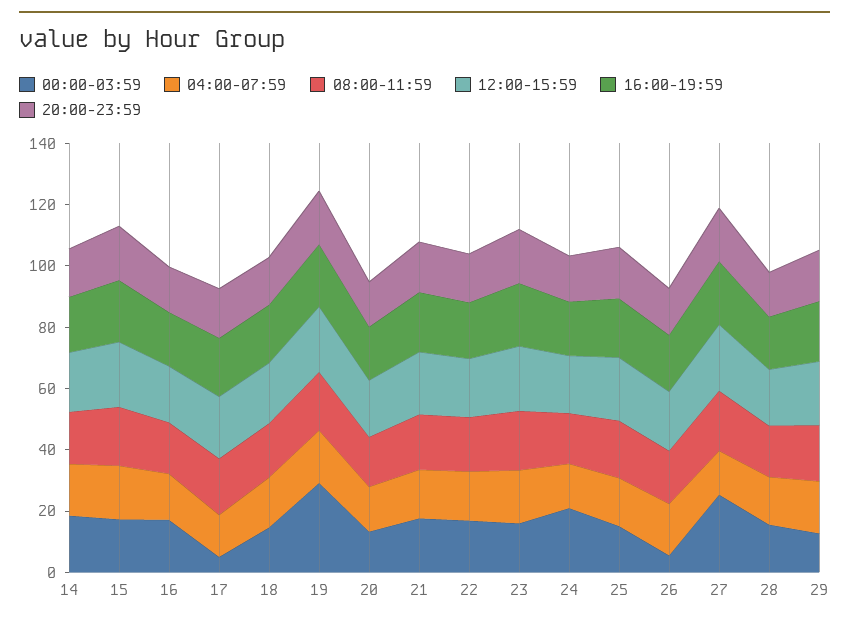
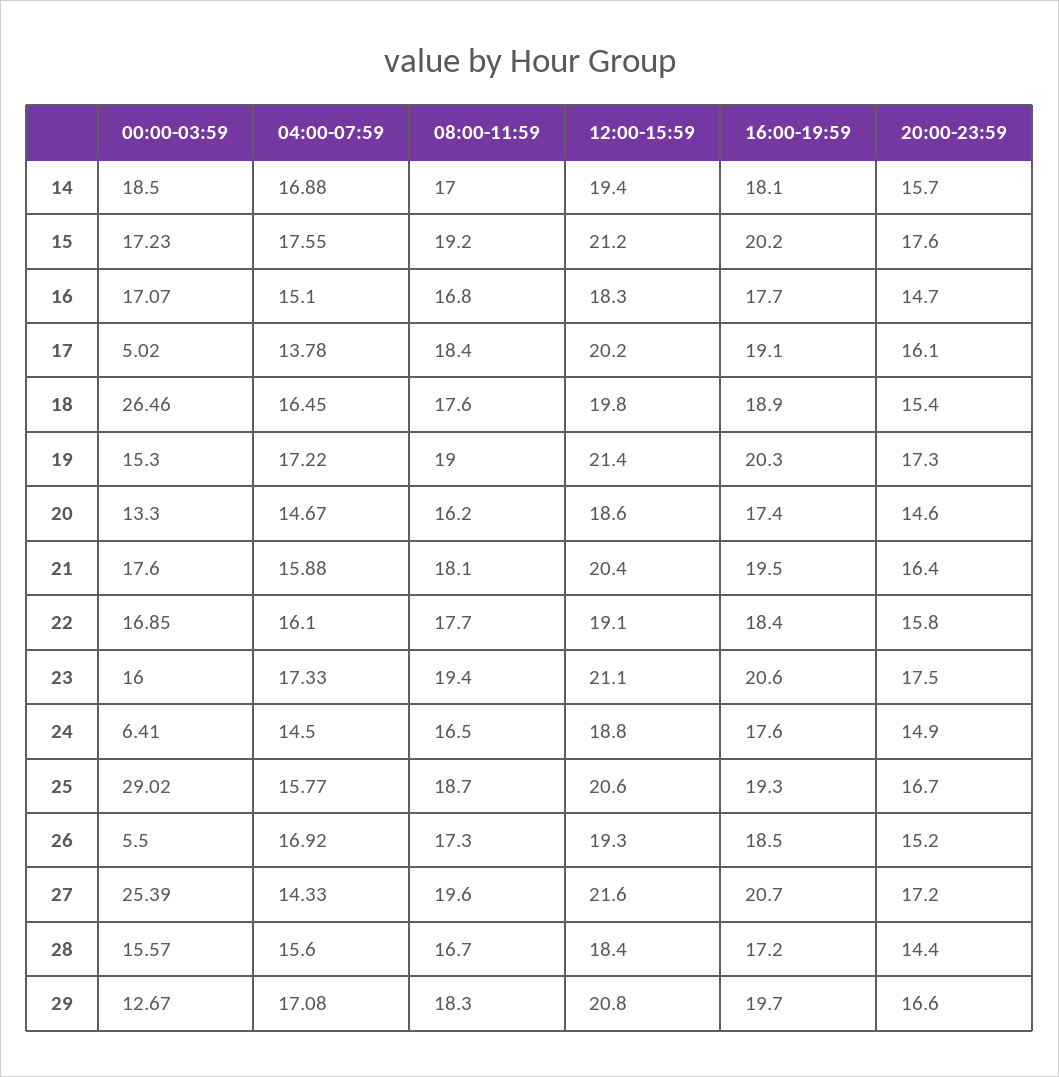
00:00-03:59, 18: 15 -> 26.46
00:00-03:59, 19: 30 -> 15.3
00:00-03:59, 24: 20 -> 6.41
00:00-03:59, 25: 15 -> 29.02

